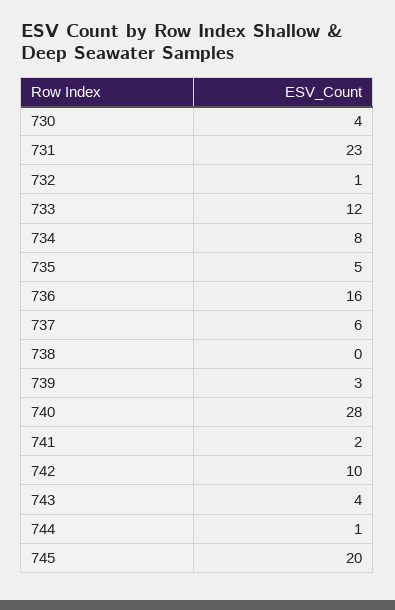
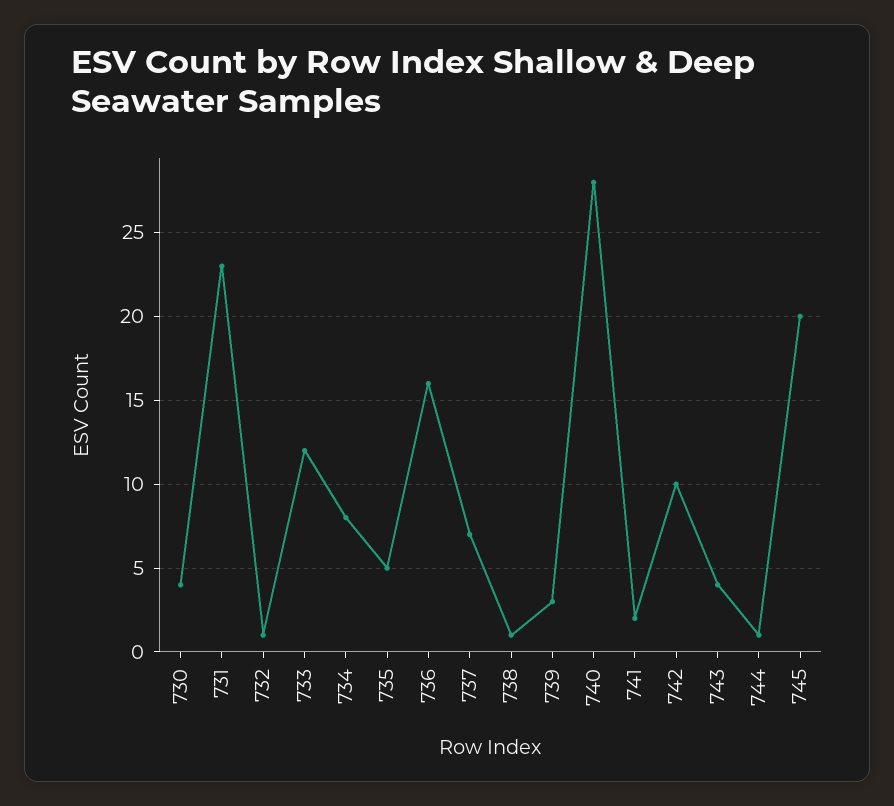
737: 6 -> 7
738: 0 -> 1

